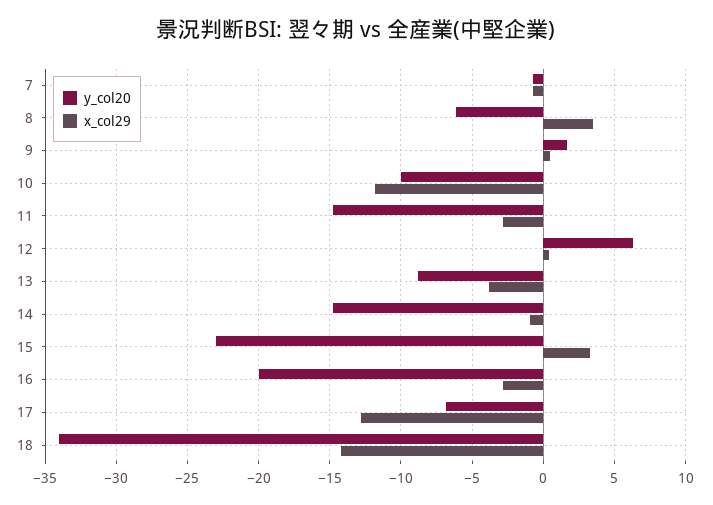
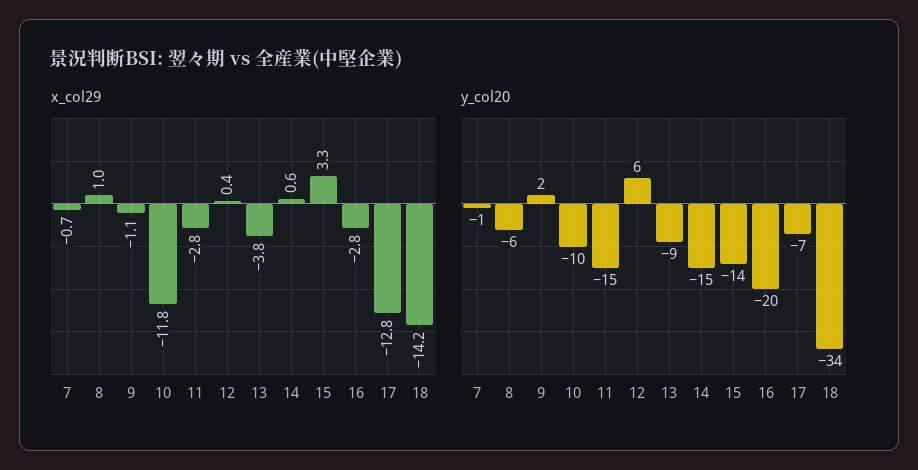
x_col29, 8: 3.5 -> 1
x_col29, 9: 0.5 -> -1.1
x_col29, 14: -1 -> 0.6
y_col20, 15: -23 -> -14

